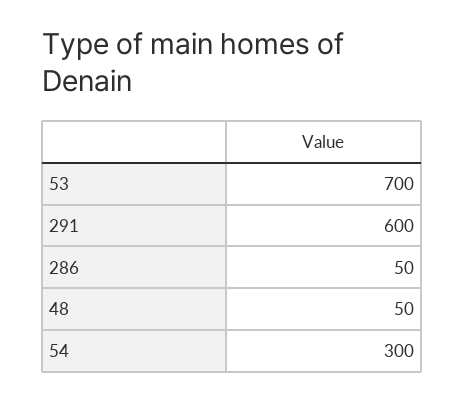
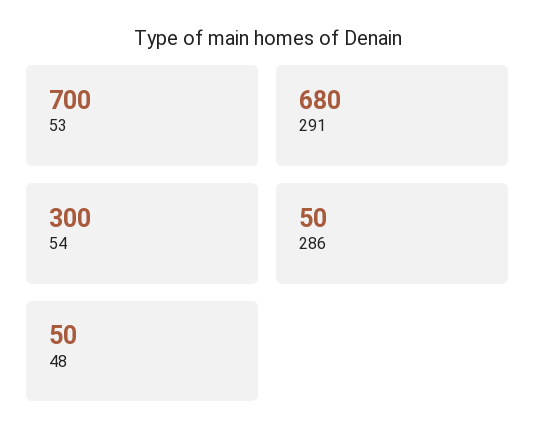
291: 600 -> 680

